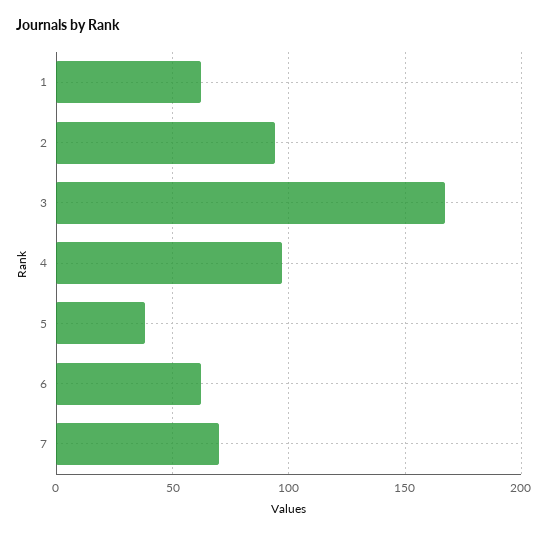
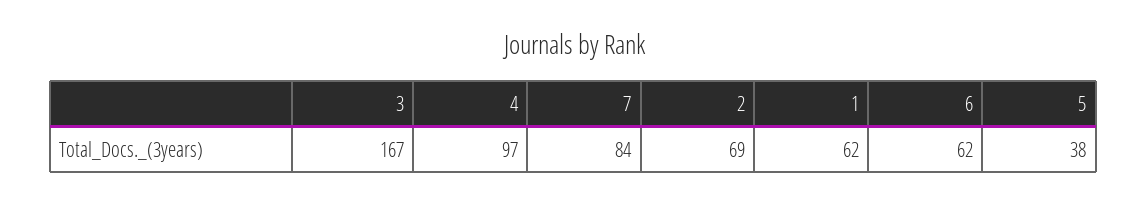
2: 95 -> 69
7: 70 -> 84

